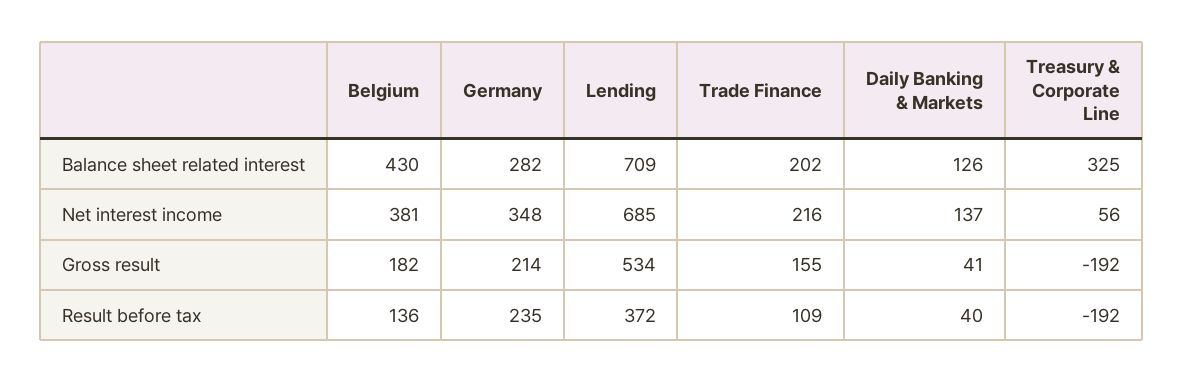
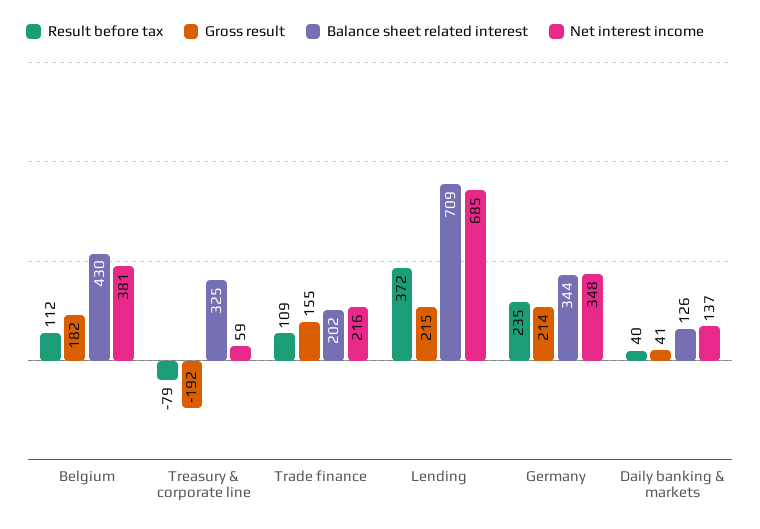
Balance sheet related interest, Germany: 282 -> 344
Net interest income, Treasury & Corporate Line: 56 -> 59
Gross result, Lending: 534 -> 215
Result before tax, Belgium: 136 -> 112
Result before tax, Treasury & Corporate Line: -192 -> -79

